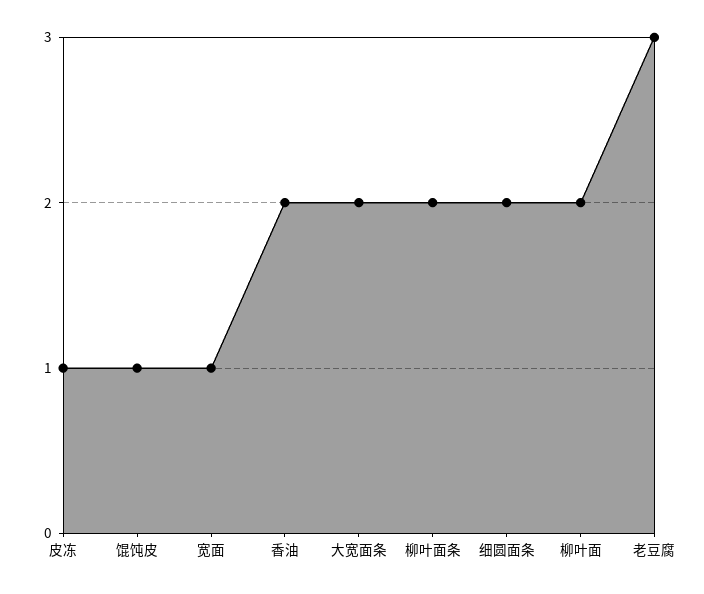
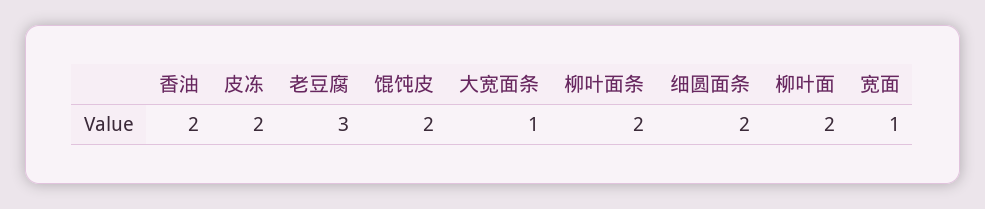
皮冻: 1 -> 2
馄饨皮: 1 -> 2
大宽面条: 2 -> 1

